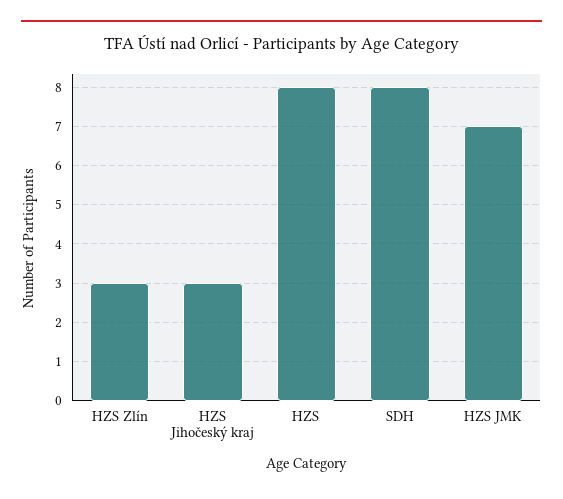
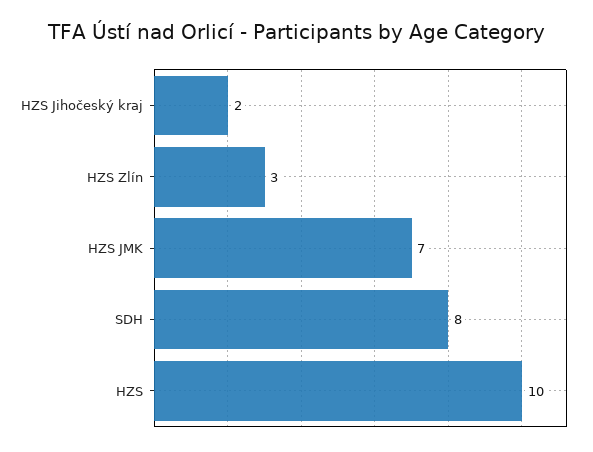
HZS Jihočeský kraj: 3 -> 2
HZS: 8 -> 10

